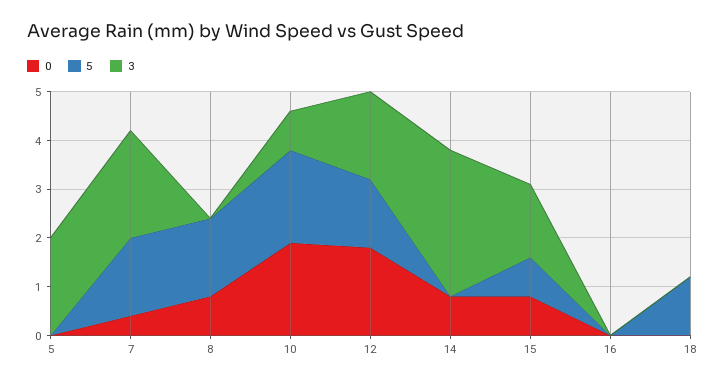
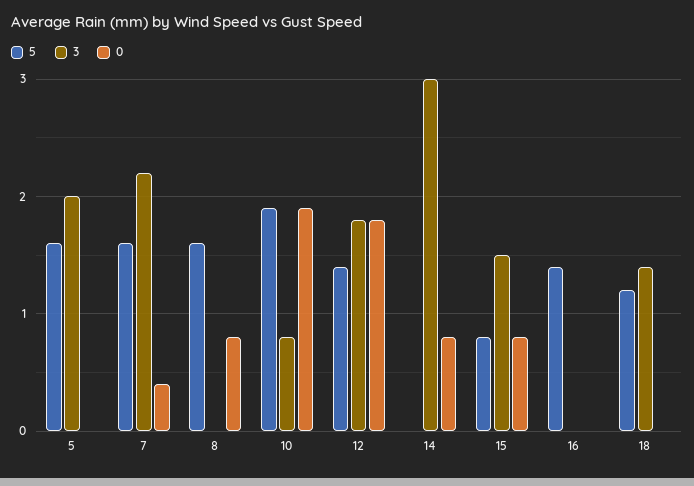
5, 5: 0 -> 1.6
5, 16: 0 -> 1.4
3, 18: 0 -> 1.4

